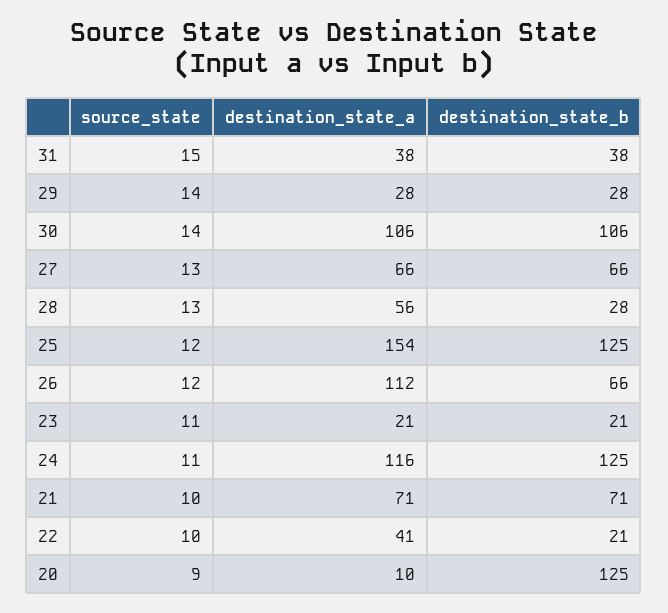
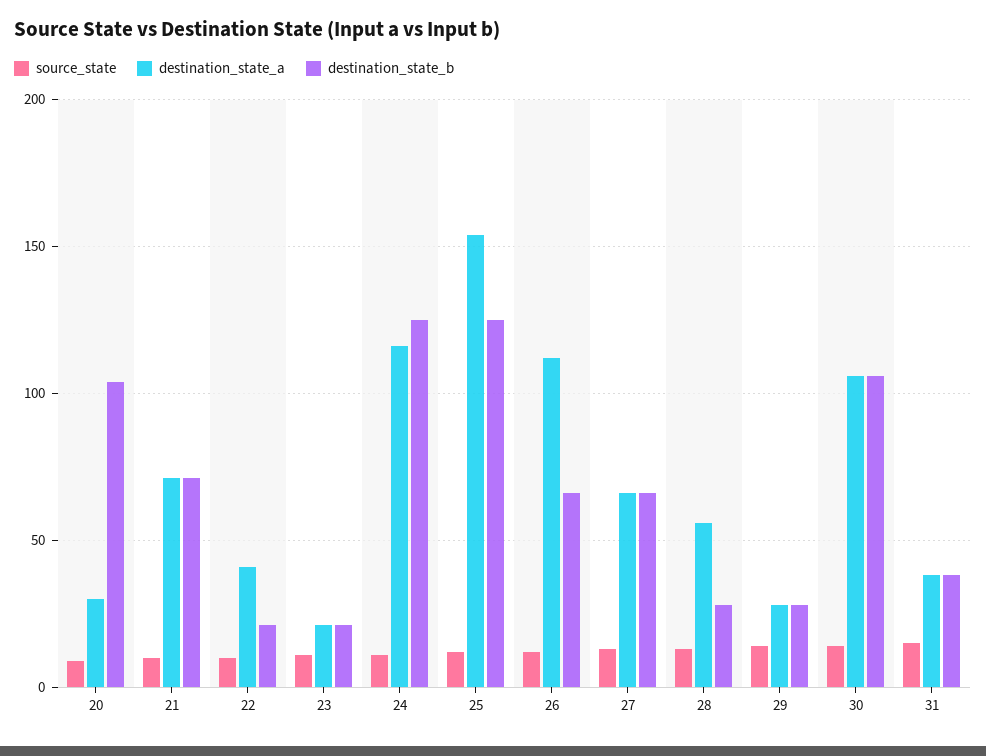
destination_state_a, 20: 10 -> 30
destination_state_b, 20: 125 -> 105

